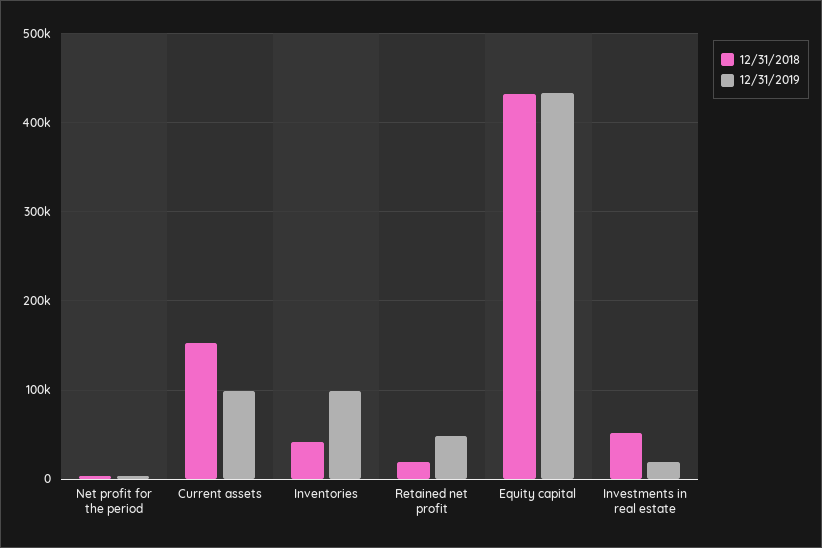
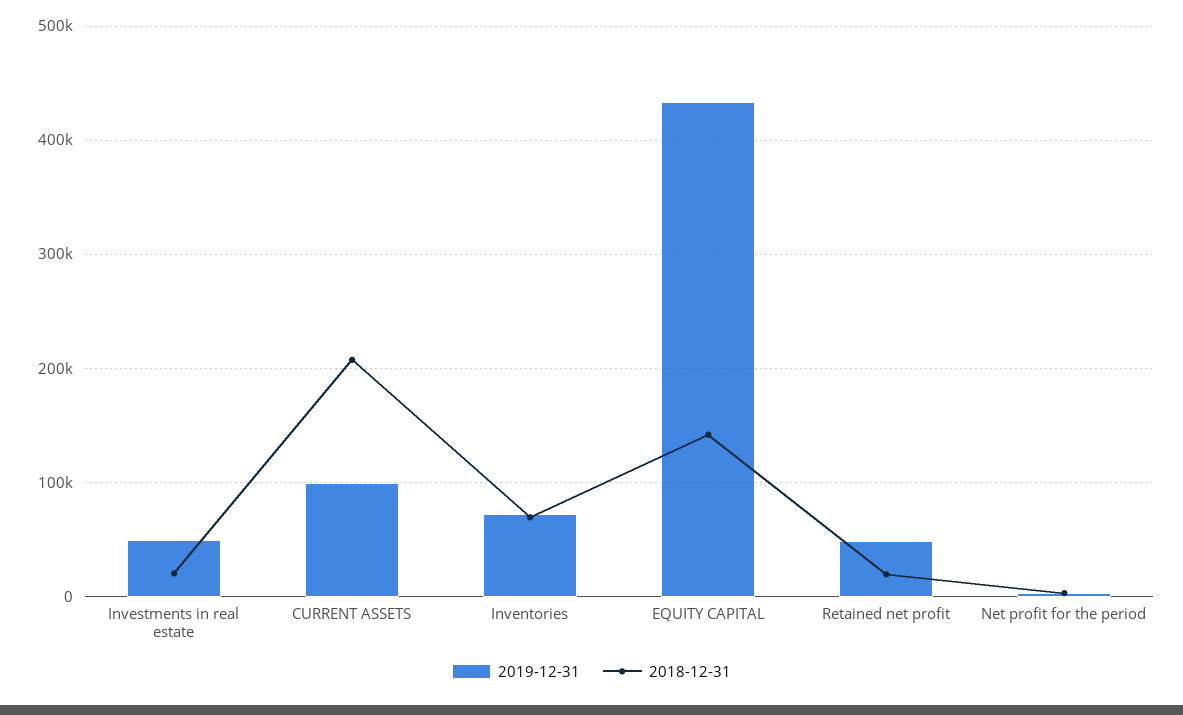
12/31/2018, Current assets: 150000 -> 210000
12/31/2018, Inventories: 40000 -> 70000
12/31/2019, Inventories: 100000 -> 70000
12/31/2018, Equity capital: 430000 -> 140000
12/31/2018, Investments in real estate: 50000 -> 20000
12/31/2019, Investments in real estate: 20000 -> 50000

